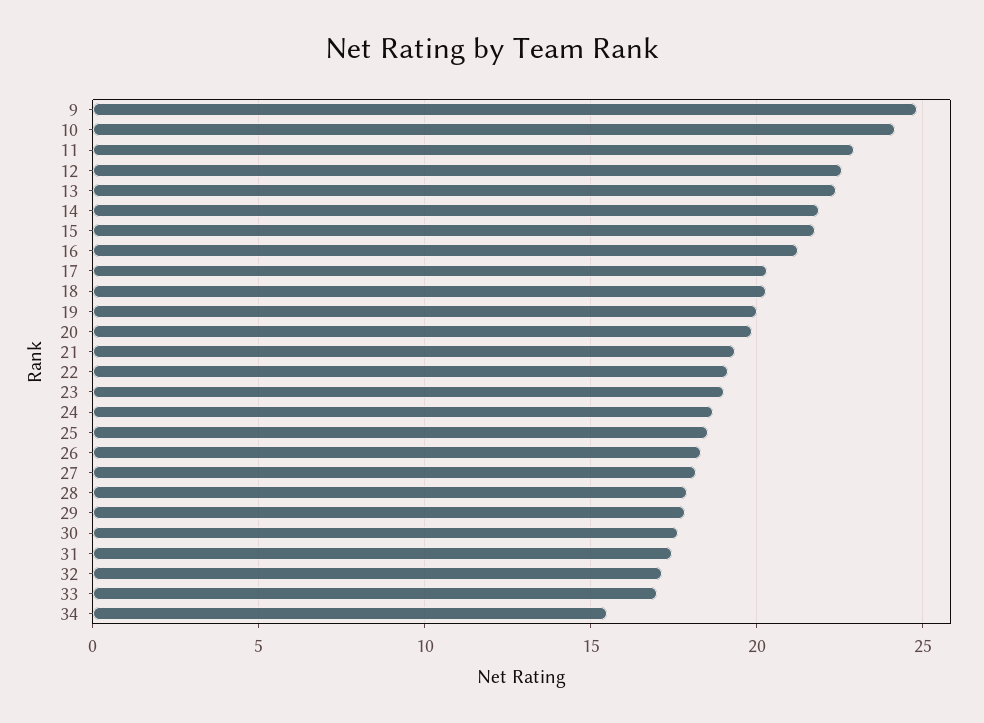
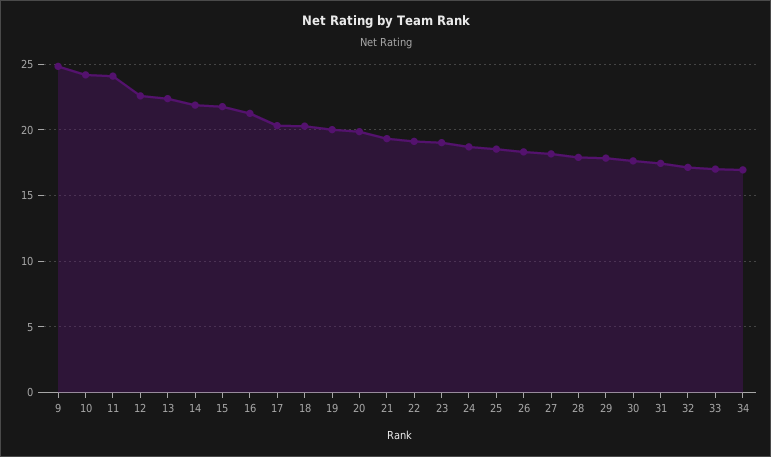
11: 23 -> 24
34: 15.5 -> 17

